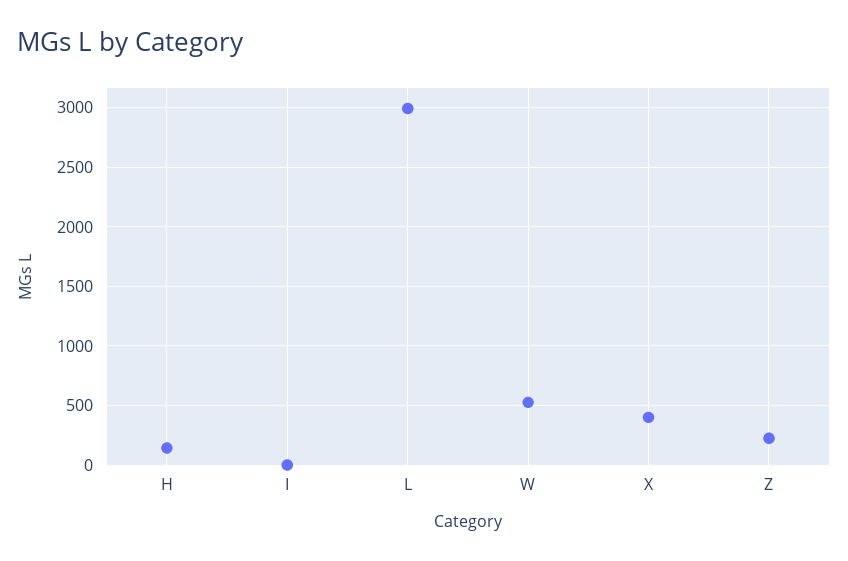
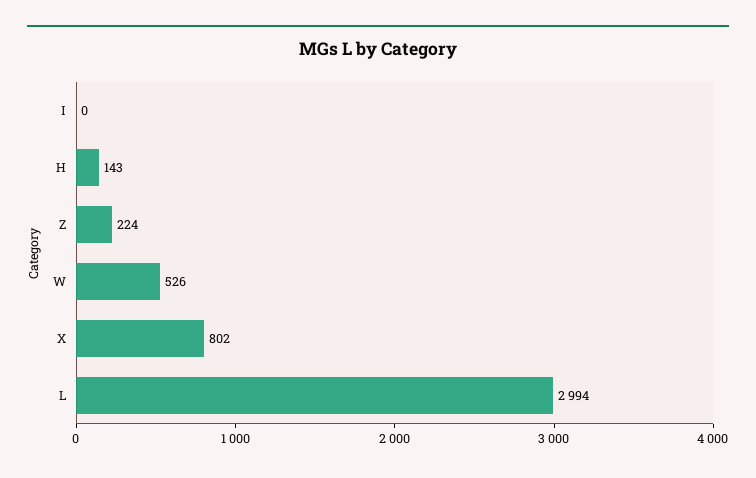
X: 400 -> 802

